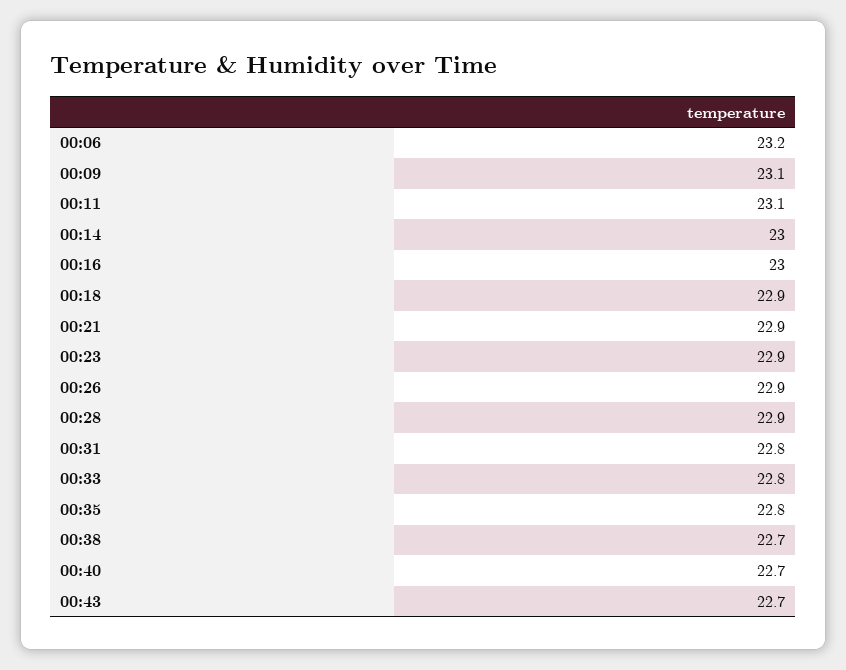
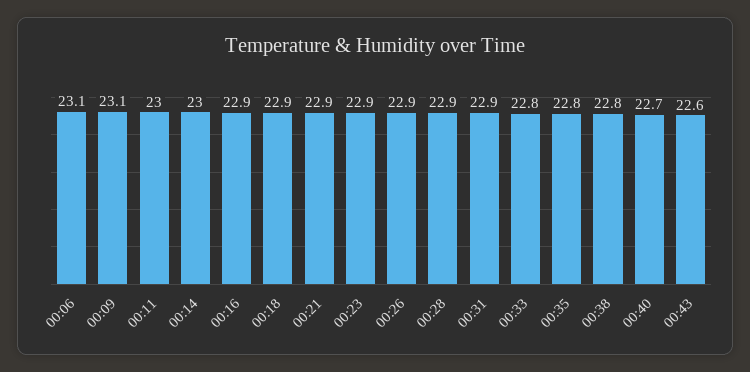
00:06: 23.2 -> 23.1
00:11: 23.1 -> 23
00:16: 23 -> 22.9
00:31: 22.8 -> 22.9
00:38: 22.7 -> 22.8
00:43: 22.7 -> 22.6

